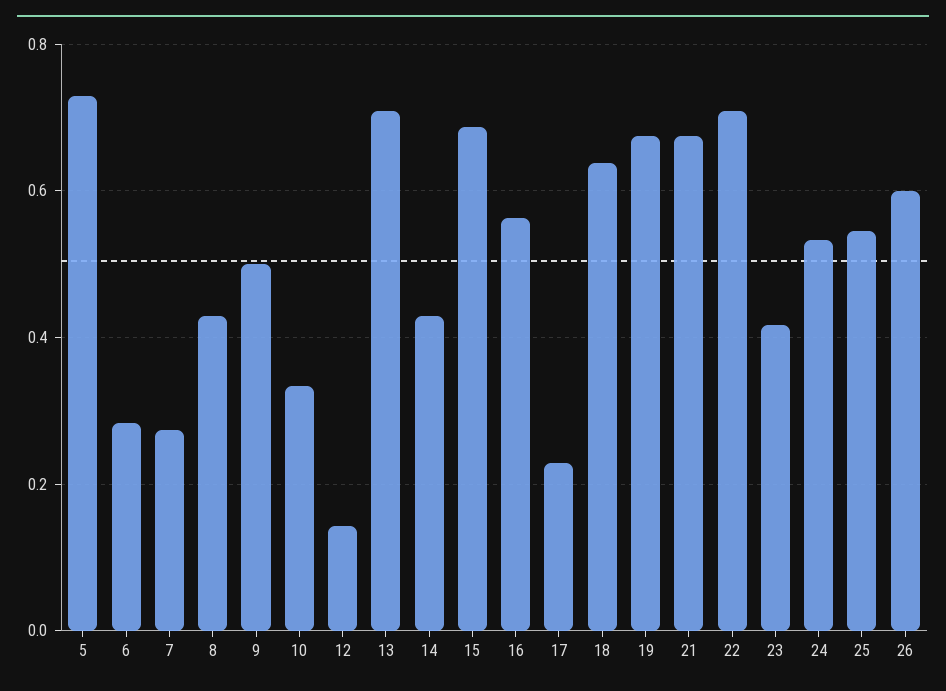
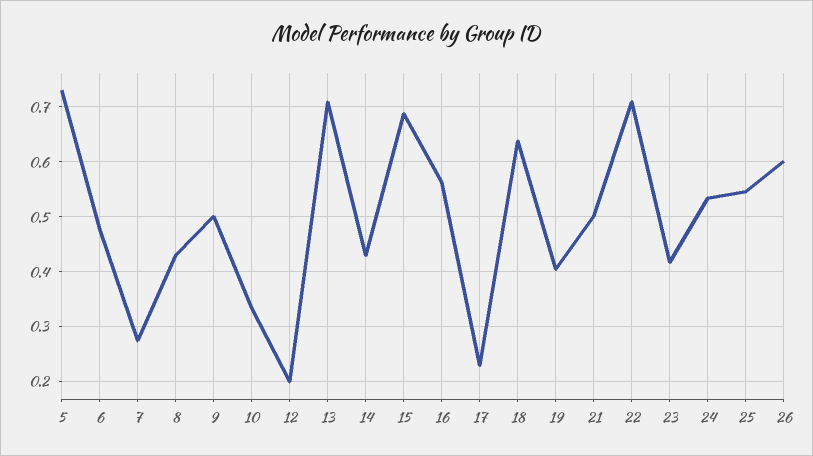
6: 0.28 -> 0.48
12: 0.14 -> 0.2
19: 0.68 -> 0.4
21: 0.68 -> 0.5

